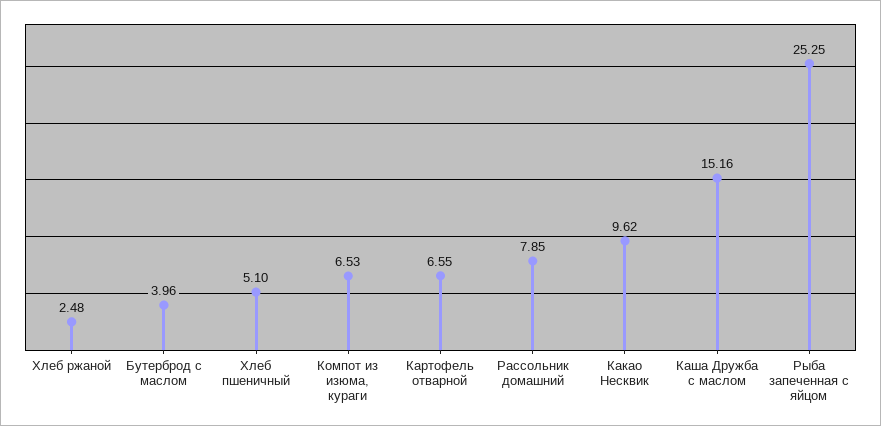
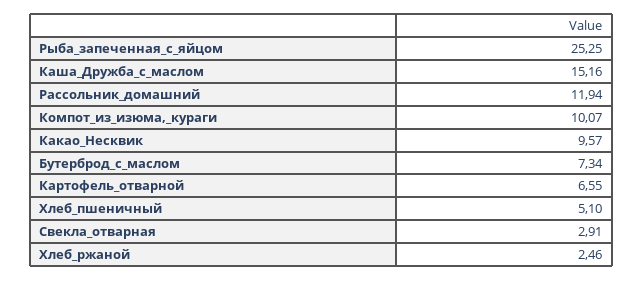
Хлеб ржаной: 2.48 -> 2.46
Бутерброд с маслом: 3.96 -> 7.34
Компот из изюма, кураги: 6.53 -> 10.07
Рассольник домашний: 7.85 -> 11.94
Какао Несквик: 9.62 -> 9.57
Свекла_отварная: none -> 2.91

